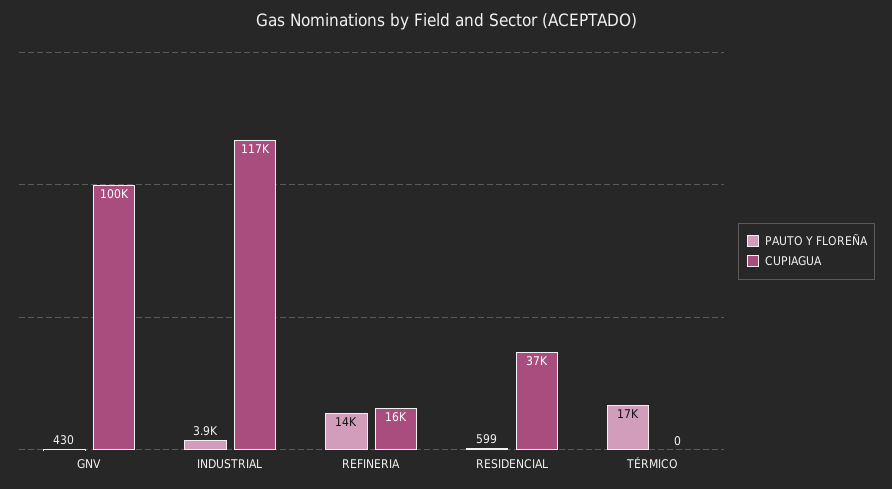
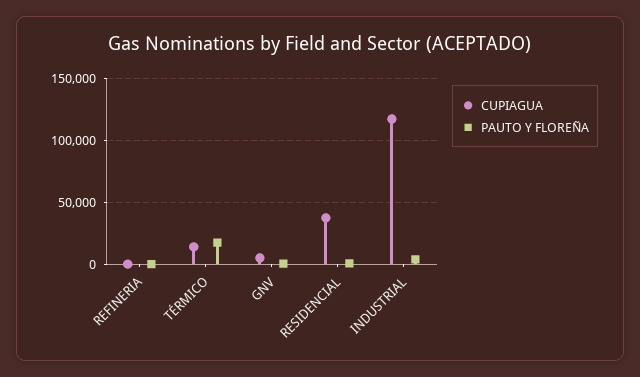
CUPIAGUA, GNV: 100000 -> 5000
PAUTO Y FLOREÑA, REFINERIA: 14000 -> 0
CUPIAGUA, REFINERIA: 16000 -> 0
CUPIAGUA, TÉRMICO: 0 -> 15000

